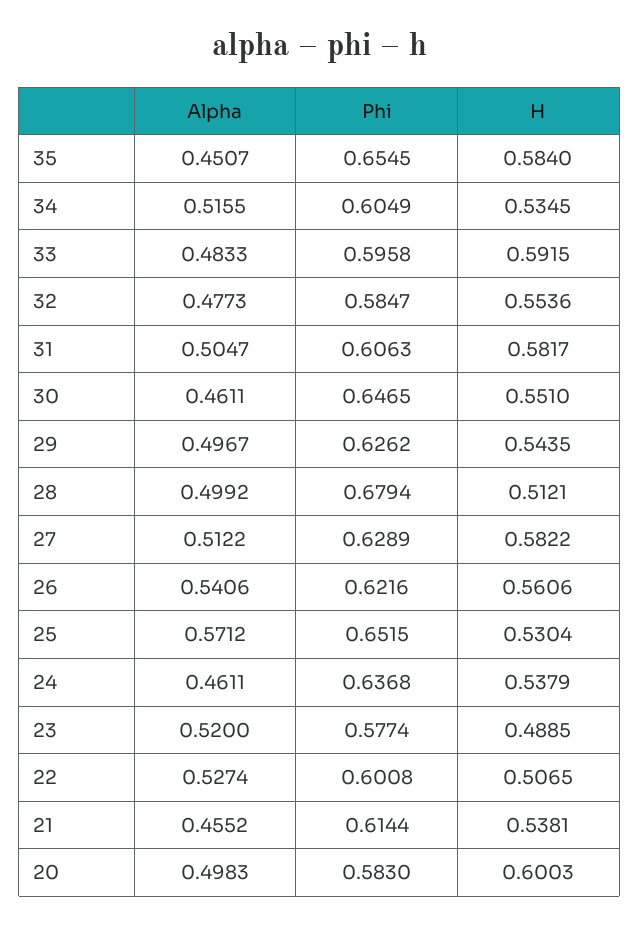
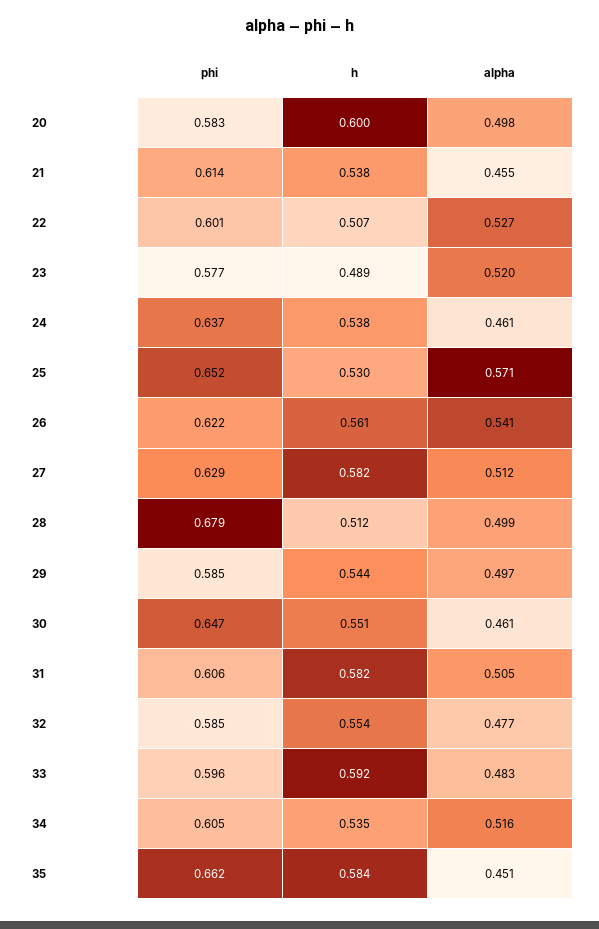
Phi, 35: 0.6545 -> 0.662
Phi, 29: 0.6262 -> 0.585

